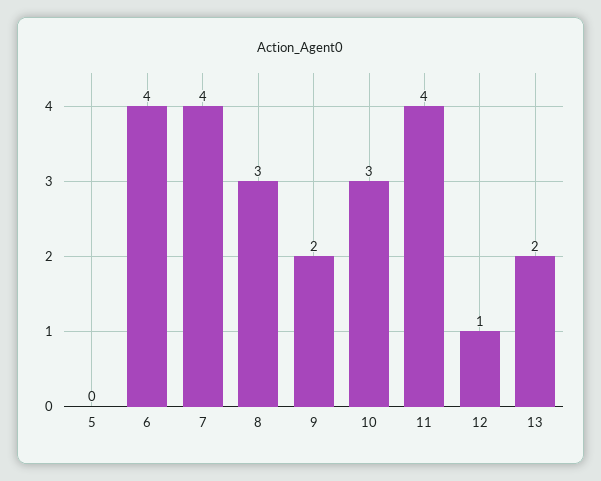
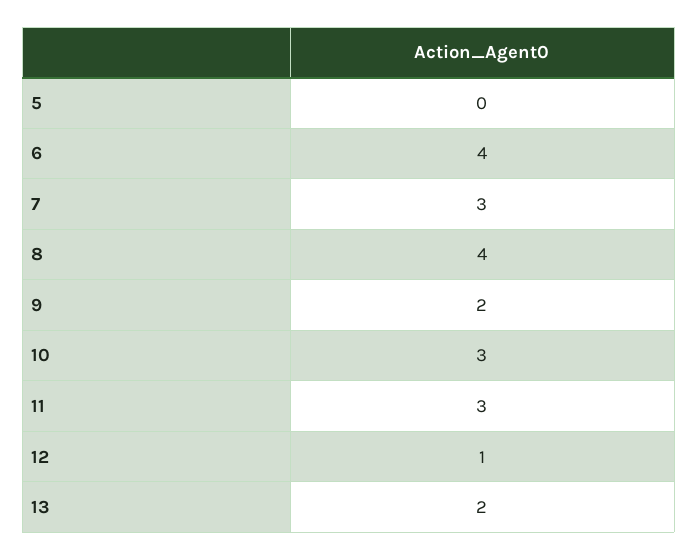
7: 4 -> 3
8: 3 -> 4
11: 4 -> 3

